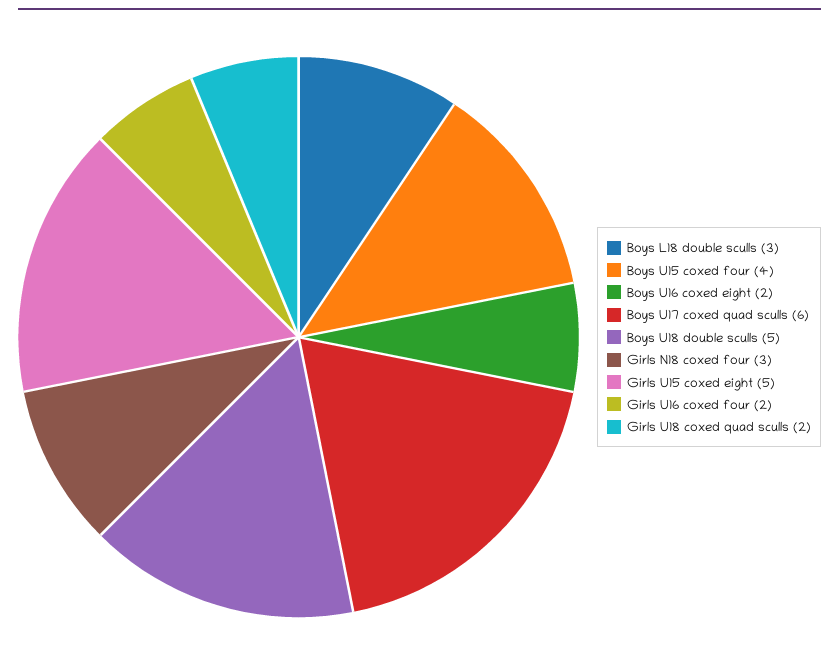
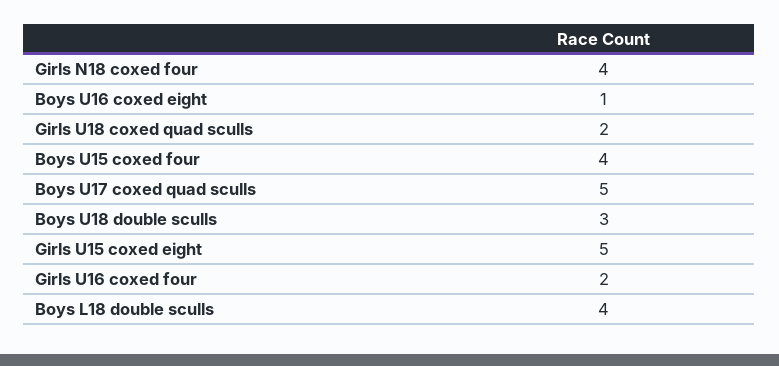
Boys L18 double sculls: 3 -> 4
Boys U16 coxed eight: 2 -> 1
Boys U17 coxed quad sculls: 6 -> 5
Boys U18 double sculls: 5 -> 3
Girls N18 coxed four: 3 -> 4

